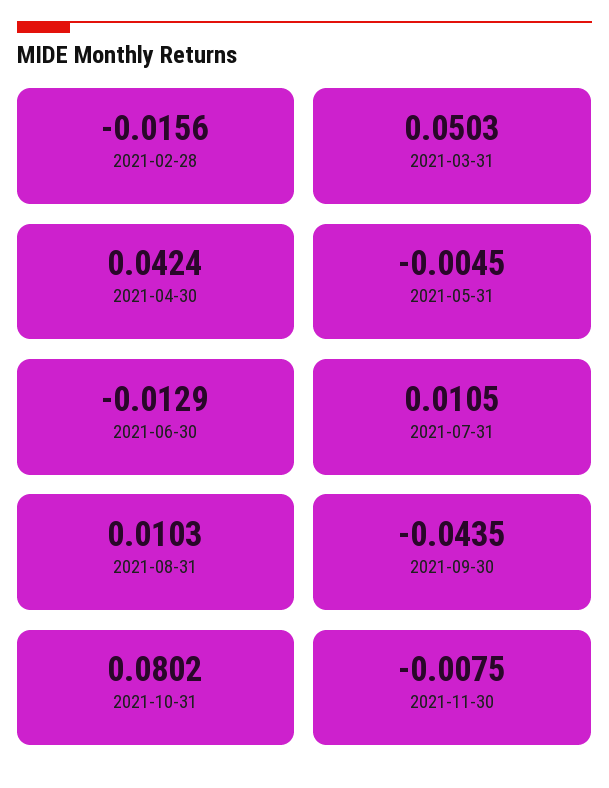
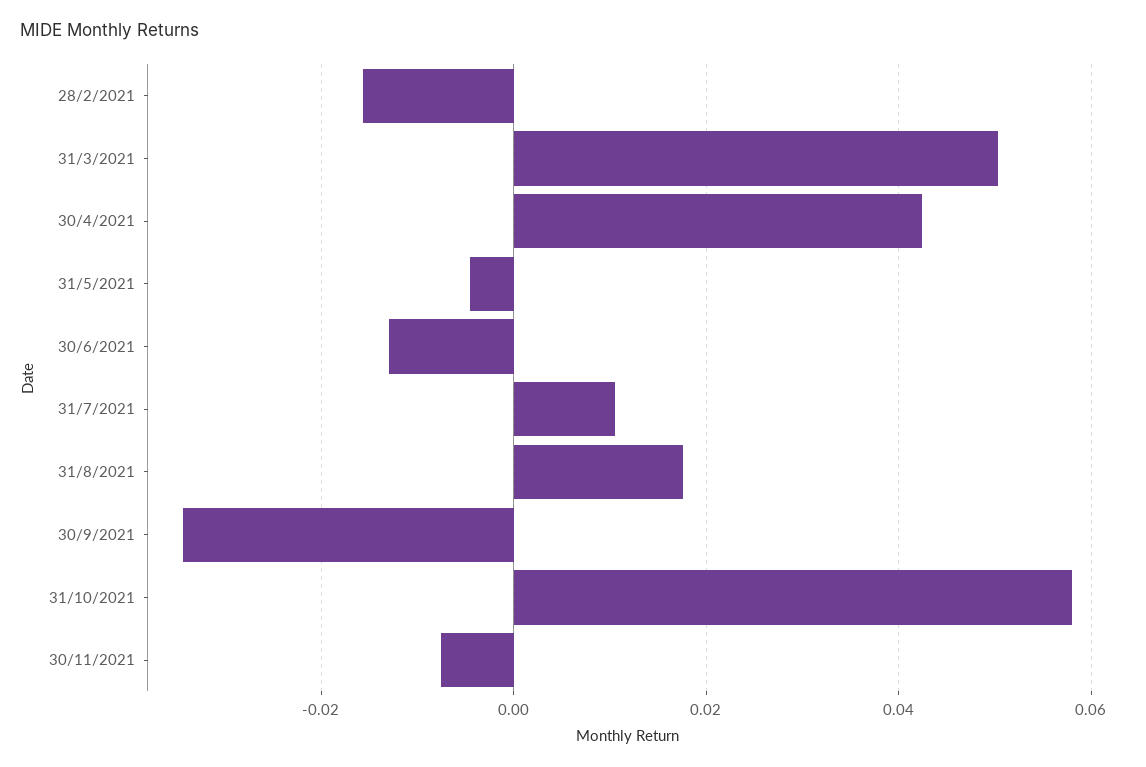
2021-08-31: 0.0103 -> 0.018
2021-09-30: -0.0435 -> -0.034
2021-10-31: 0.0802 -> 0.058

